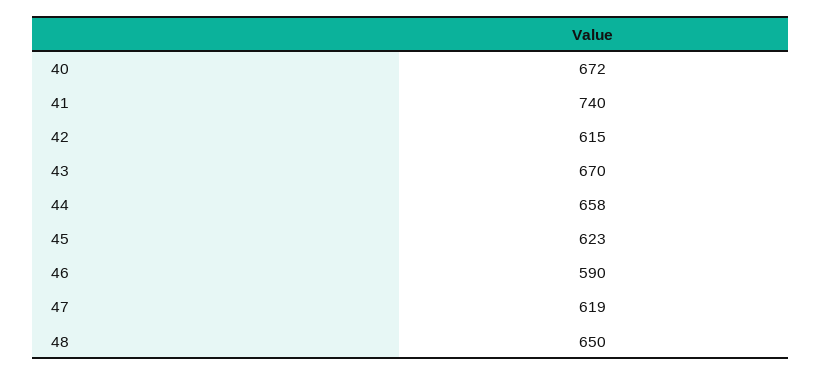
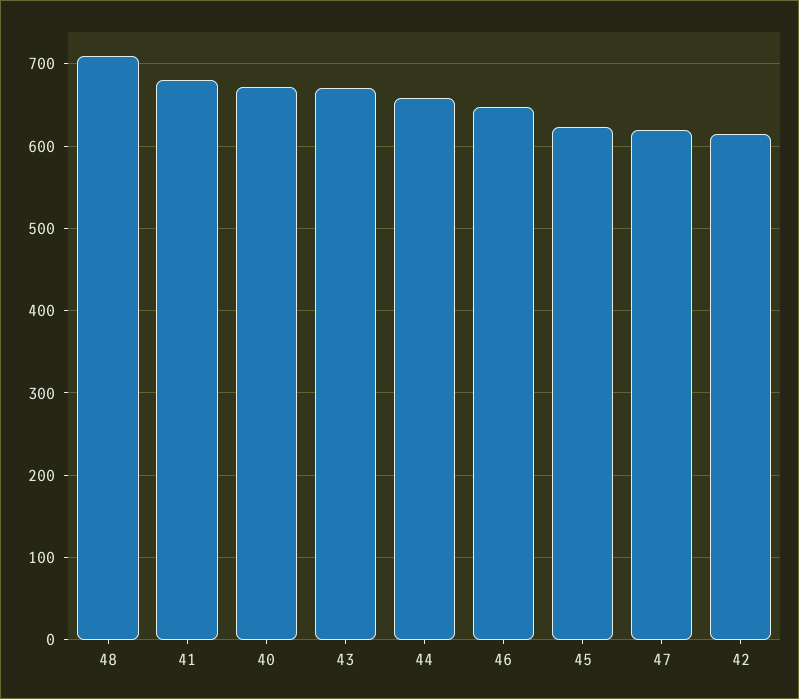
41: 740 -> 680
46: 590 -> 650
48: 650 -> 710

